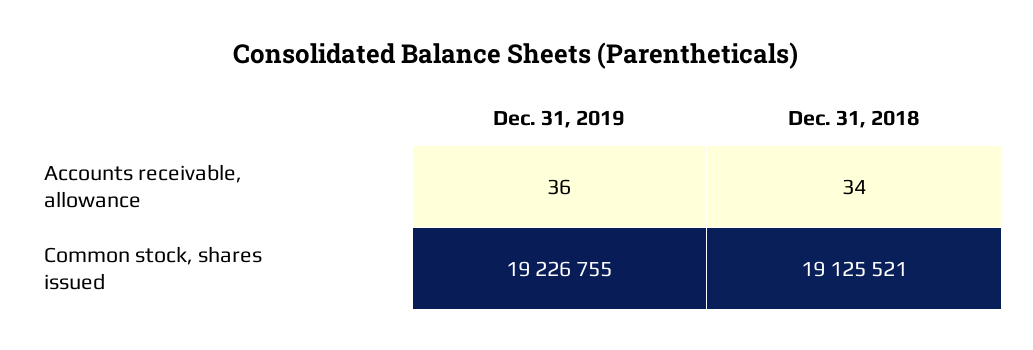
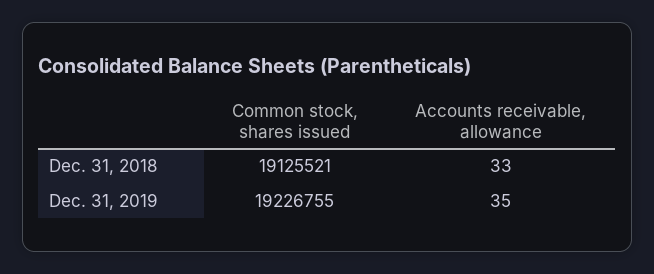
Dec. 31, 2019, Accounts receivable, allowance: 36 -> 35
Dec. 31, 2018, Accounts receivable, allowance: 34 -> 33

